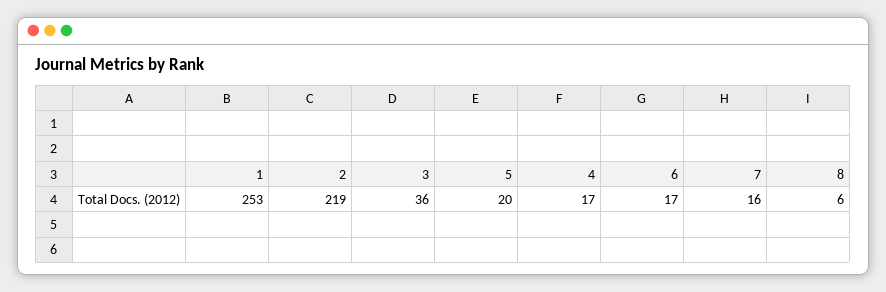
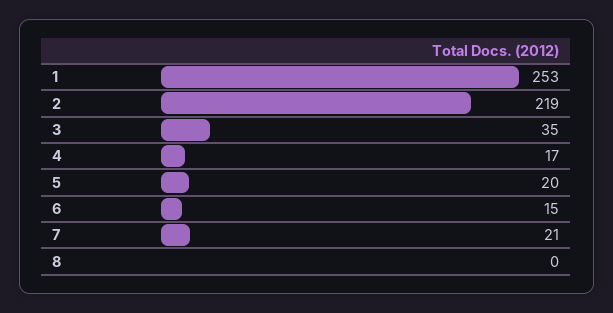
3: 36 -> 35
6: 17 -> 15
7: 16 -> 21
8: 6 -> 0

